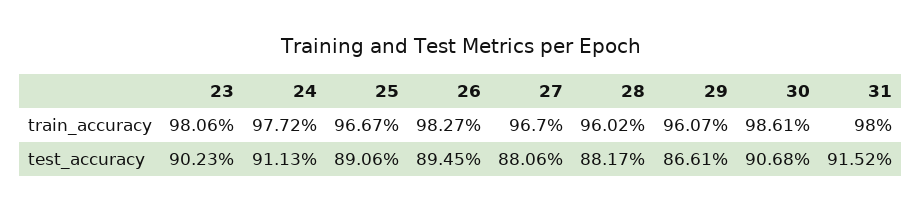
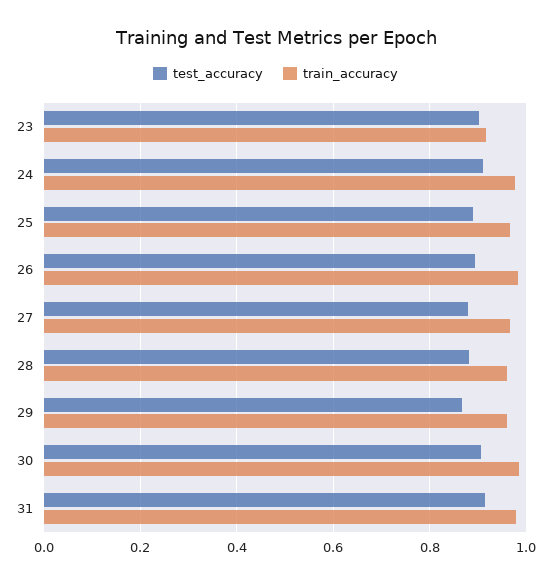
train_accuracy, 23: 0.9806 -> 0.92

